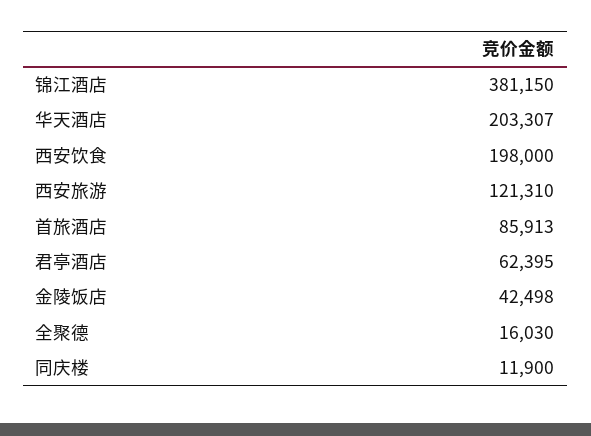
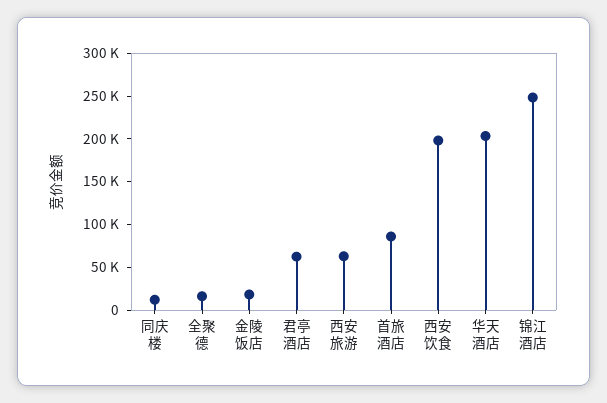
锦江酒店: 381150 -> 250000
西安旅游: 121310 -> 60000
金陵饭店: 42498 -> 20000

